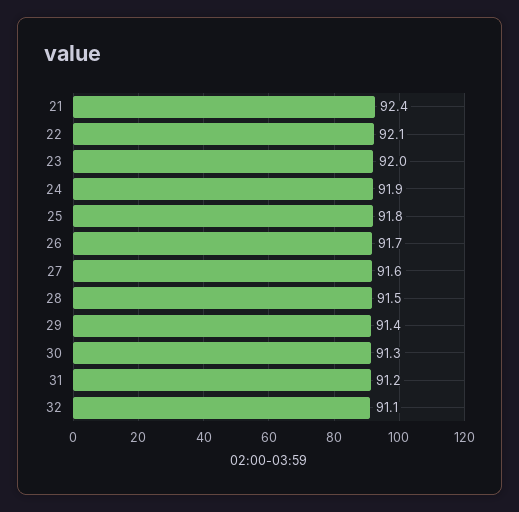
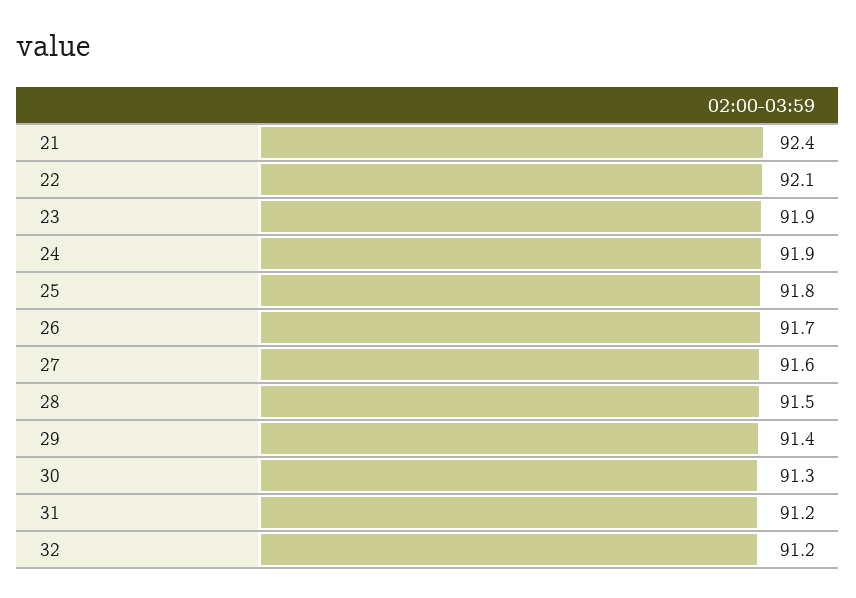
23: 92 -> 91.9
32: 91.1 -> 91.2

